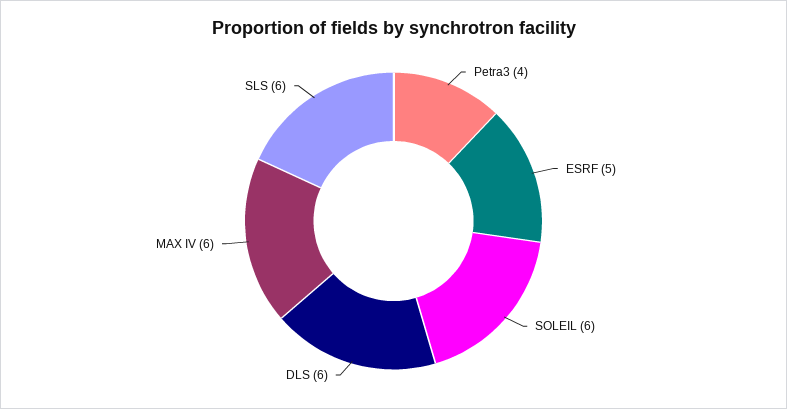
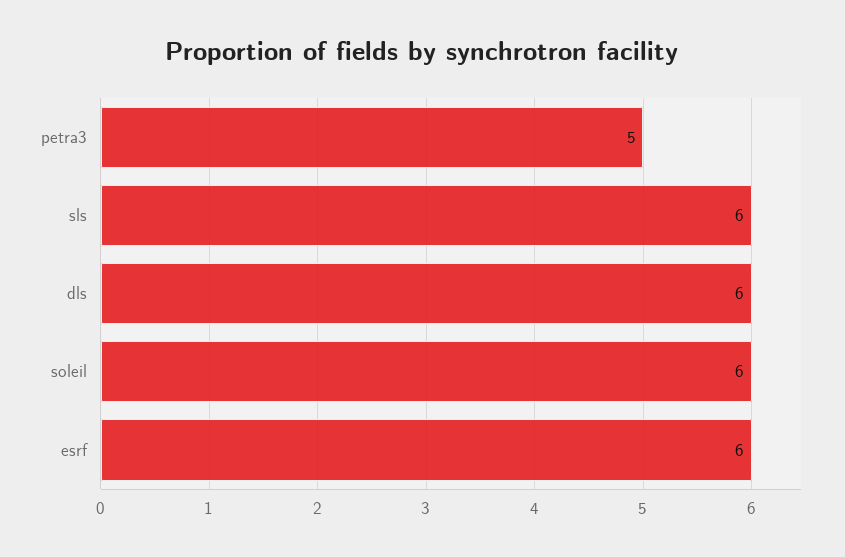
Petra3: 4 -> 5
ESRF: 5 -> 6
MAX IV: 6 -> none

